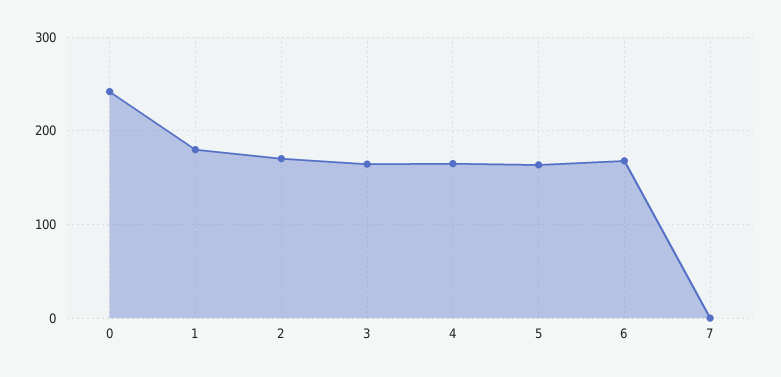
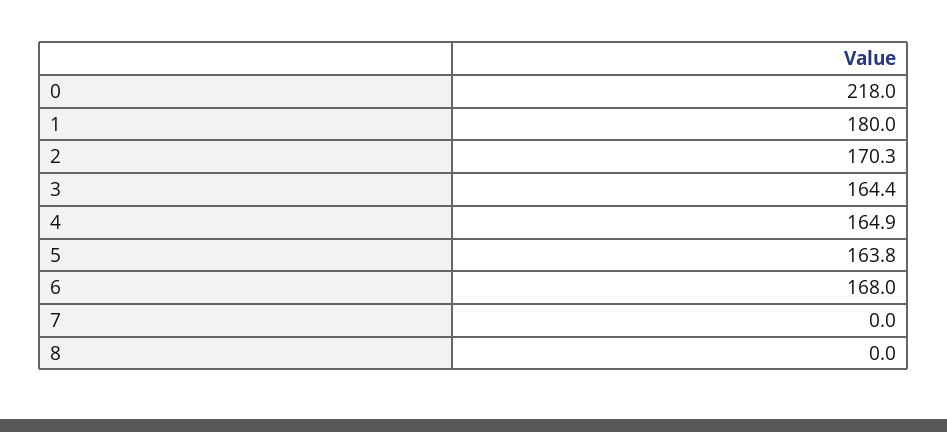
0: 240 -> 218
8: none -> 0

